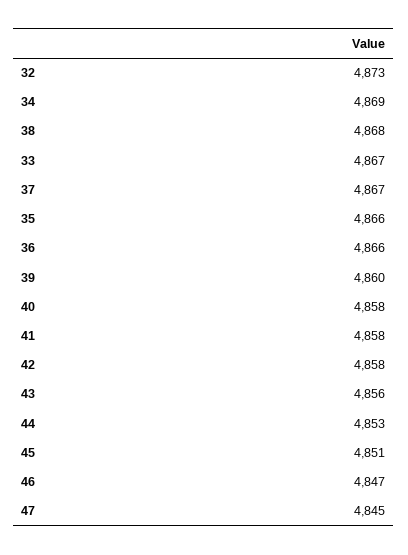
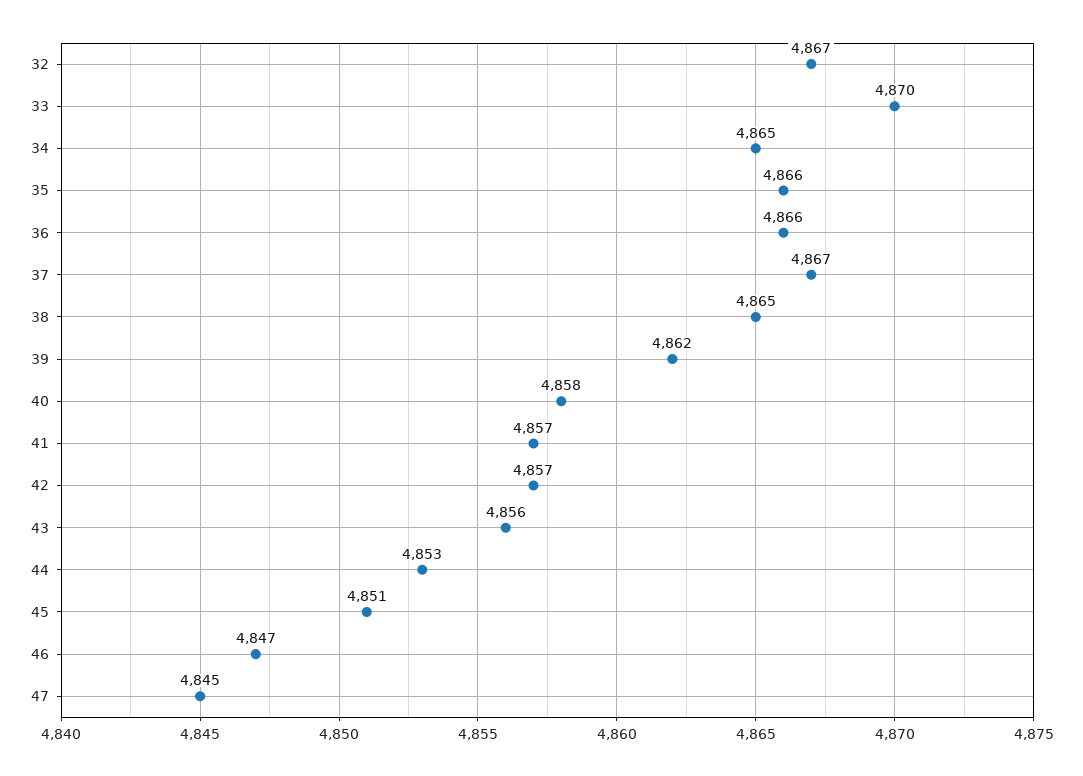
32: 4873 -> 4867
34: 4869 -> 4865
38: 4868 -> 4865
33: 4867 -> 4870
39: 4860 -> 4862
41: 4858 -> 4857
42: 4858 -> 4857

